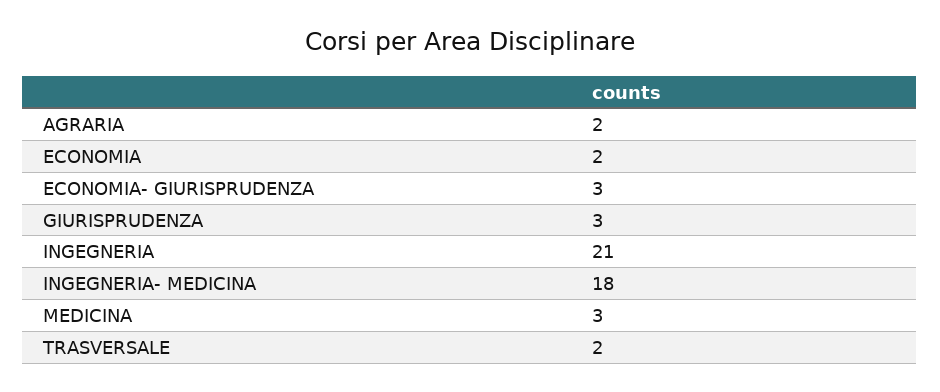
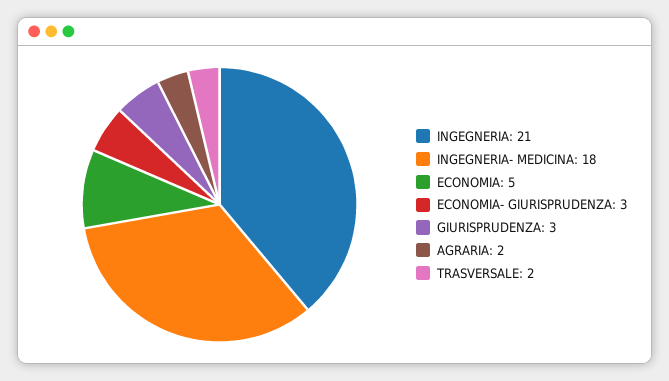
ECONOMIA: 2 -> 5
MEDICINA: 3 -> none

